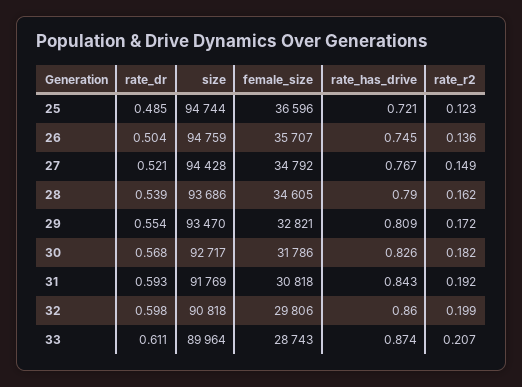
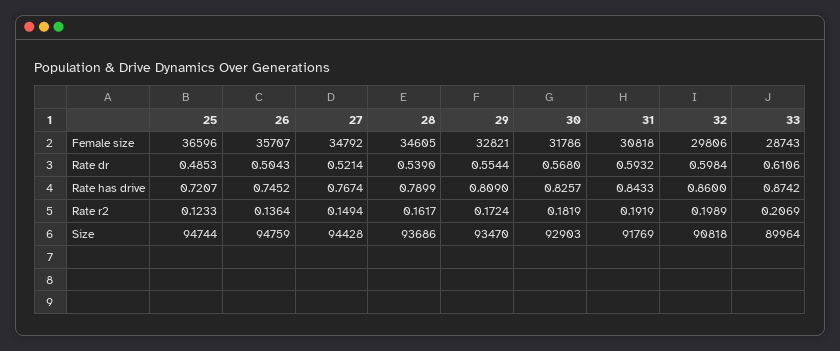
size, 30: 92717 -> 92903

